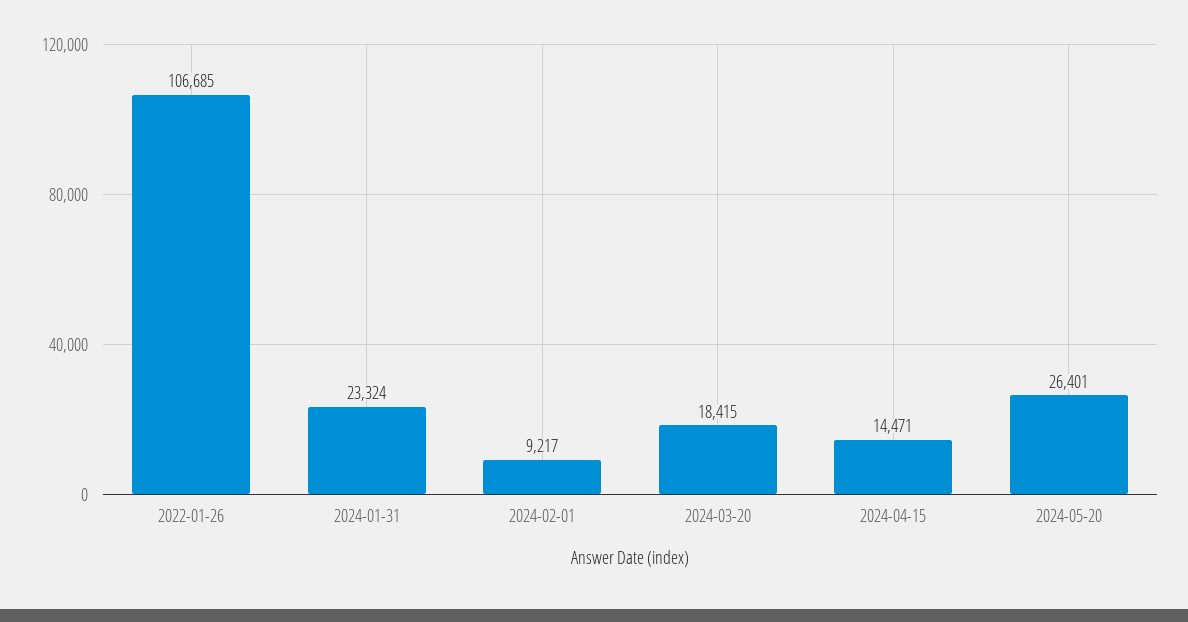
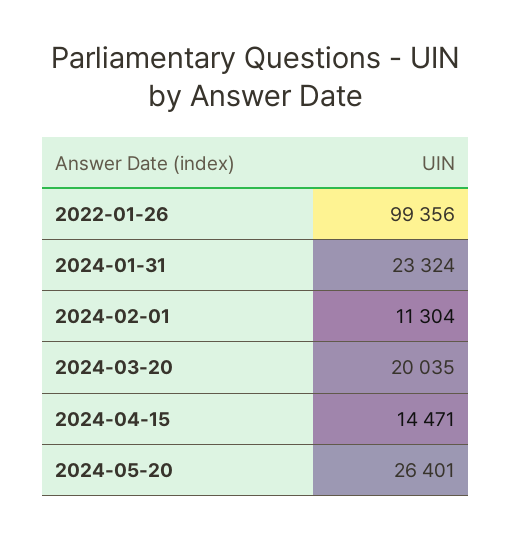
2022-01-26: 106685 -> 99356
2024-02-01: 9217 -> 11304
2024-03-20: 18415 -> 20035

